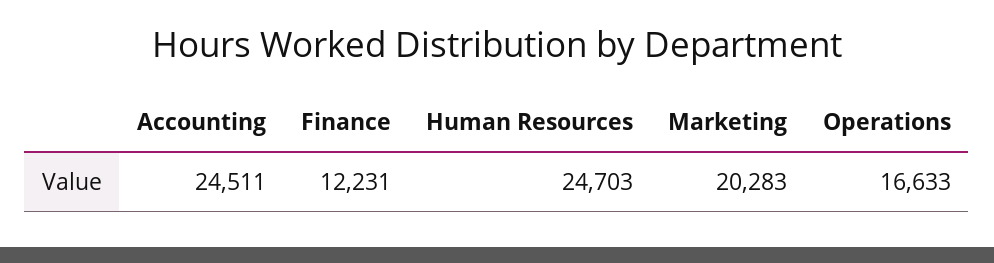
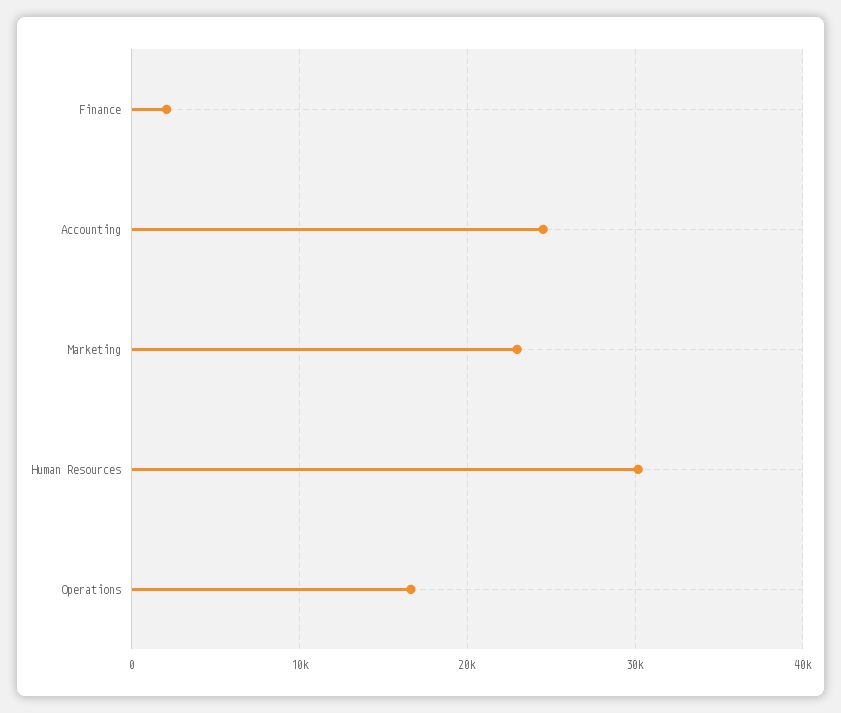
Finance: 12231 -> 2000
Human Resources: 24703 -> 30000
Marketing: 20283 -> 23000

